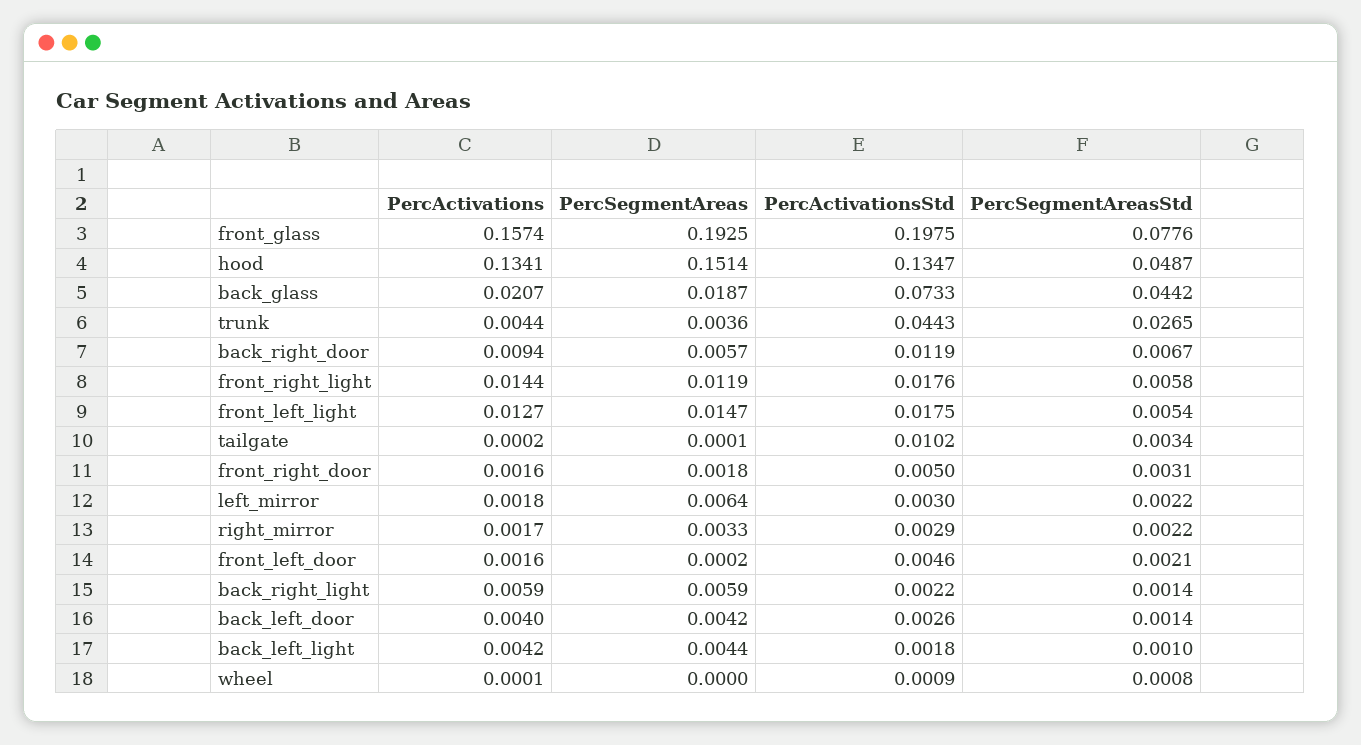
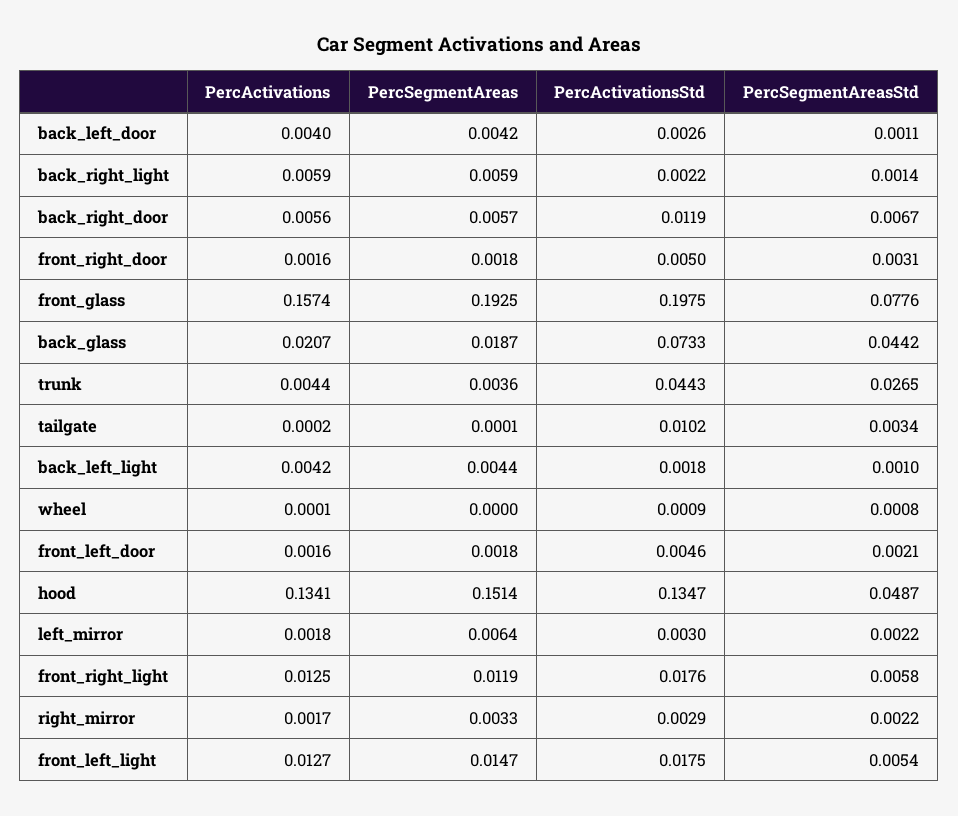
PercActivations, back_right_door: 0.0094 -> 0.0056
PercActivations, front_right_light: 0.0144 -> 0.0125
PercSegmentAreas, front_left_door: 0.0002 -> 0.0018
PercSegmentAreasStd, back_left_door: 0.0014 -> 0.0011

